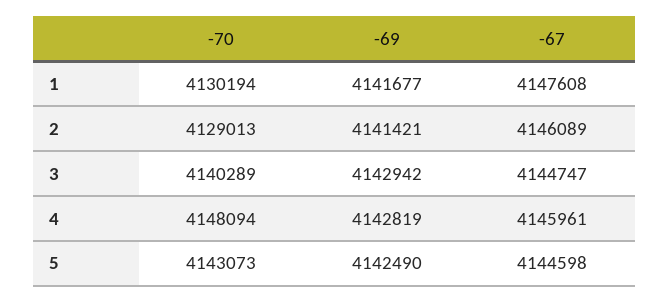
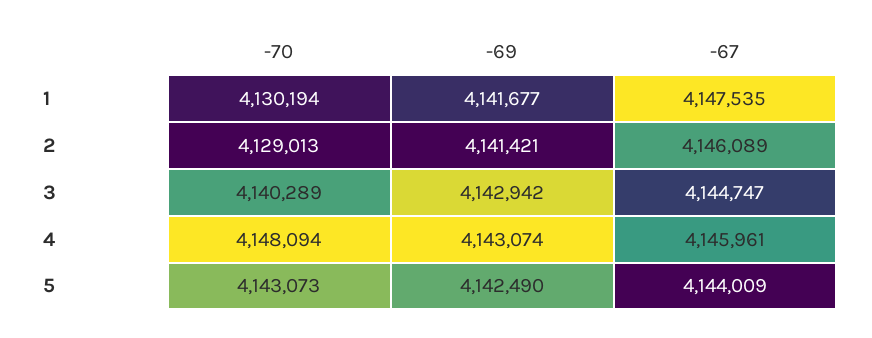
-67, 1: 4147608 -> 4147535
-69, 4: 4142819 -> 4143074
-67, 5: 4144598 -> 4144009

